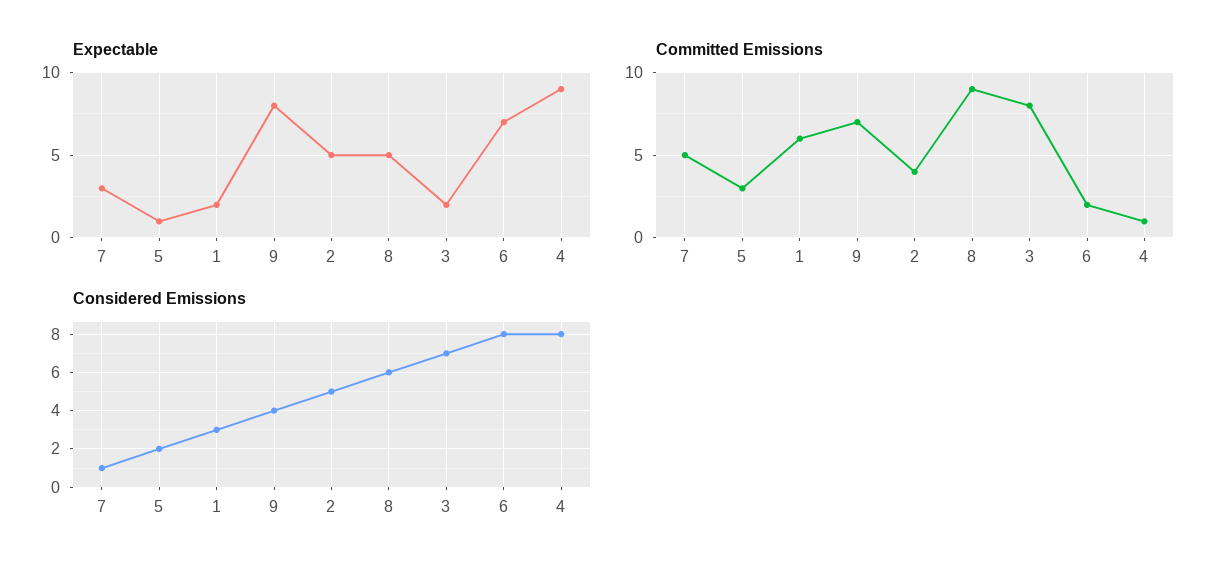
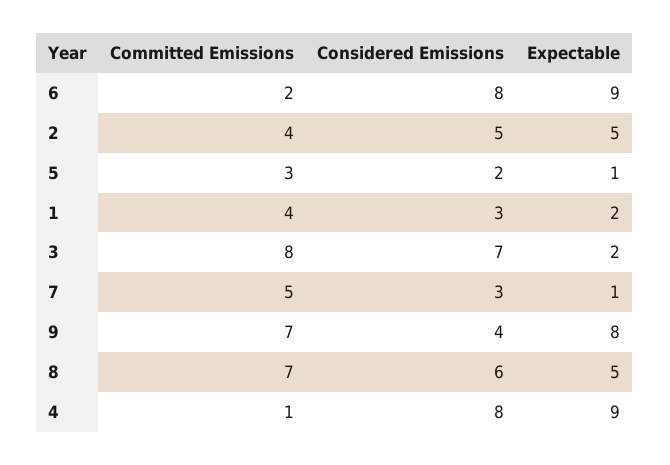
Expectable, 7: 3 -> 1
Expectable, 6: 7 -> 9
Committed Emissions, 1: 6 -> 4
Committed Emissions, 8: 9 -> 7
Considered Emissions, 7: 1 -> 3

